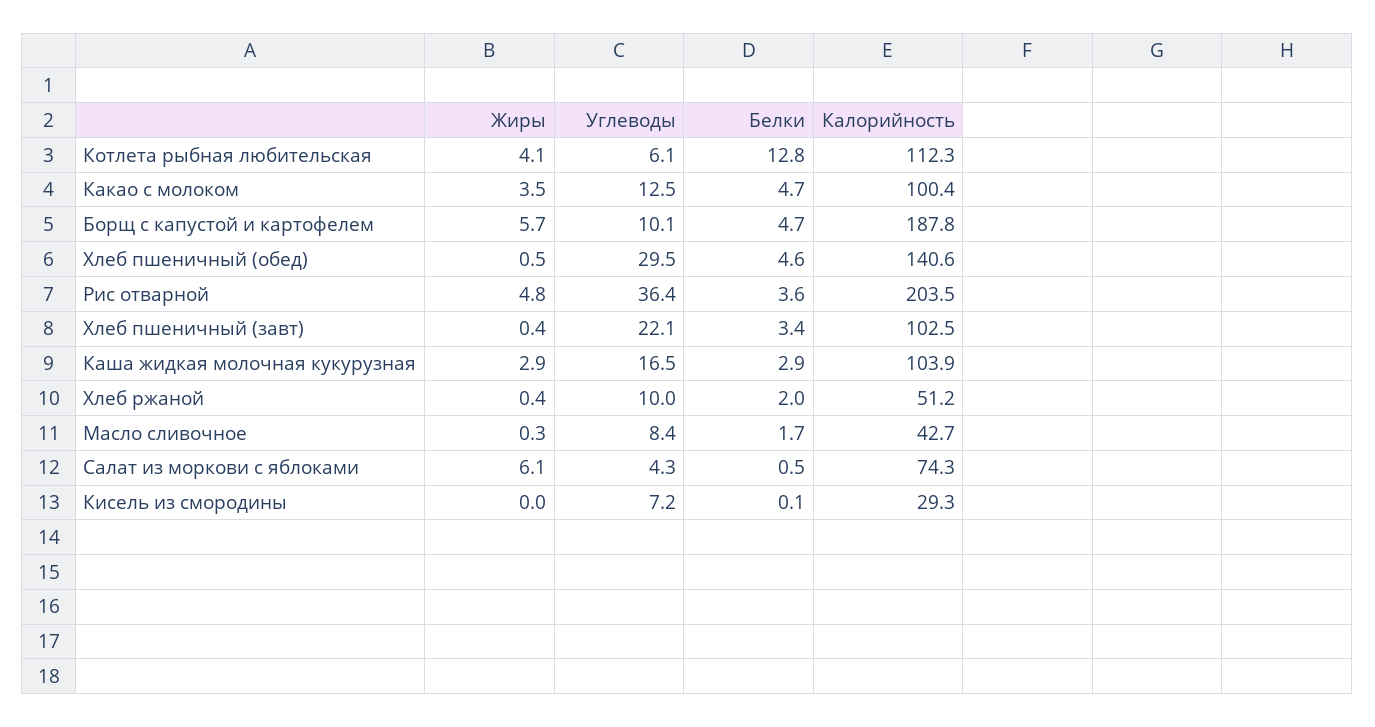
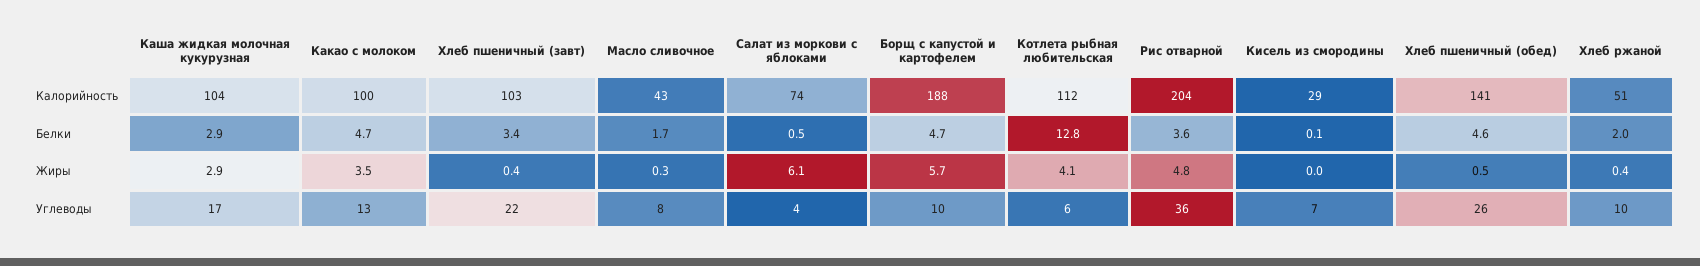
Углеводы, Хлеб пшеничный (обед): 29.5 -> 26

